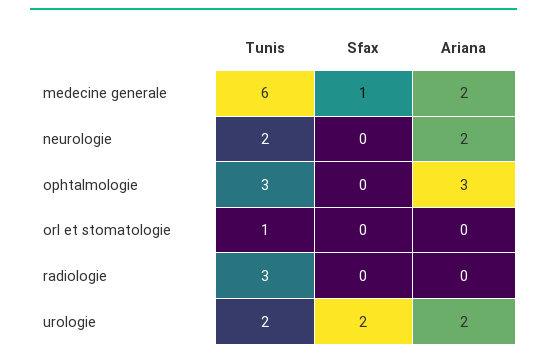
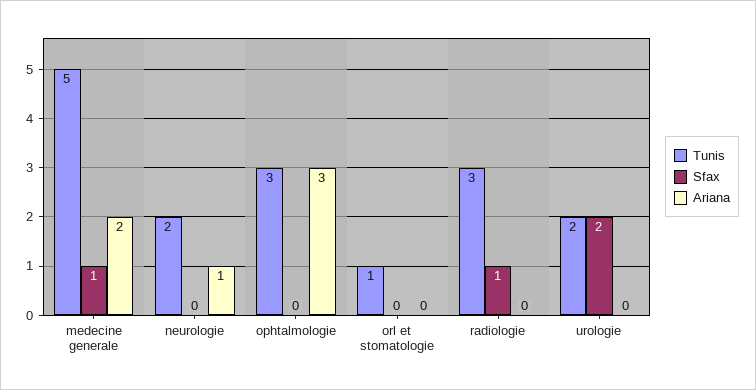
Tunis, medecine generale: 6 -> 5
Ariana, neurologie: 2 -> 1
Sfax, radiologie: 0 -> 1
Ariana, urologie: 2 -> 0

